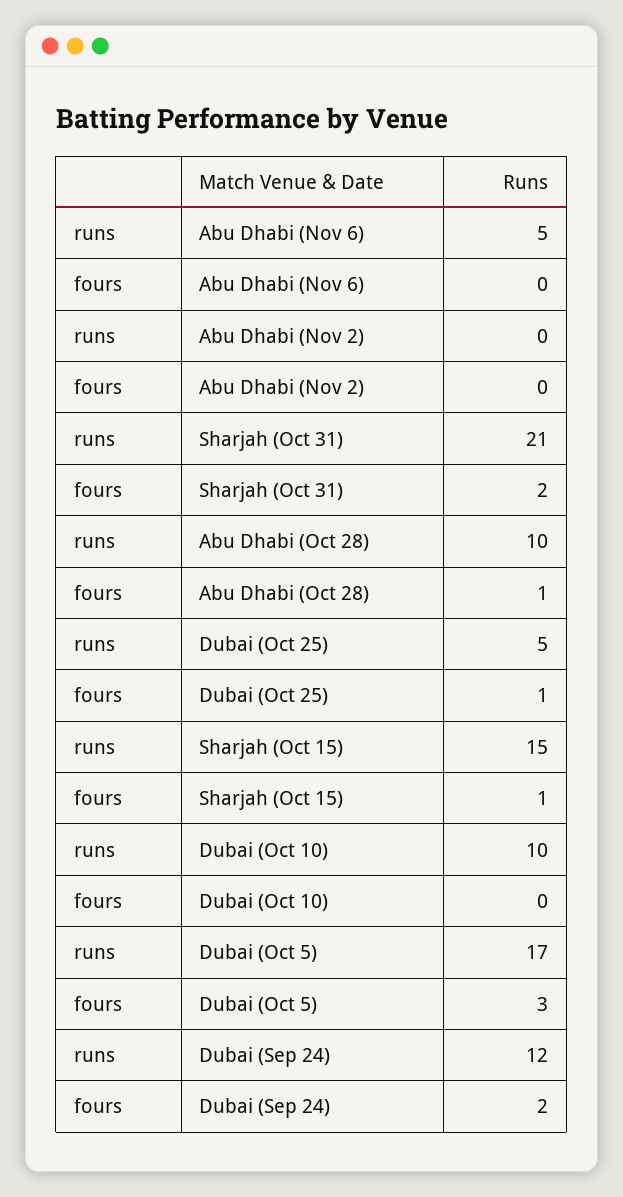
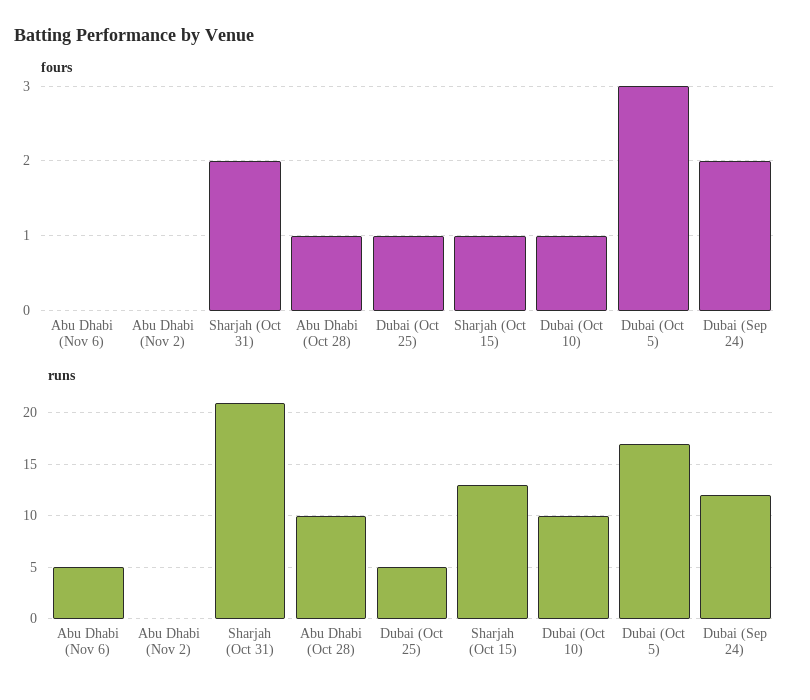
runs, Sharjah (Oct 15): 15 -> 13
fours, Dubai (Oct 10): 0 -> 1

